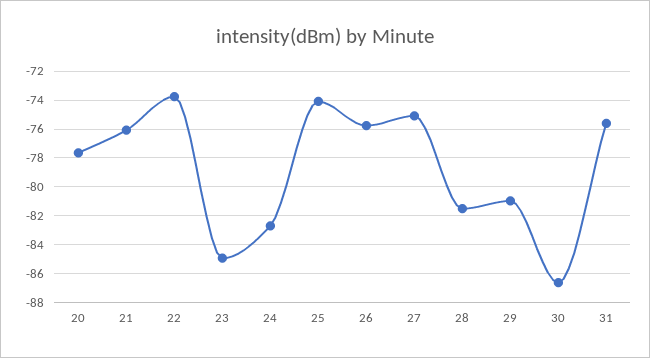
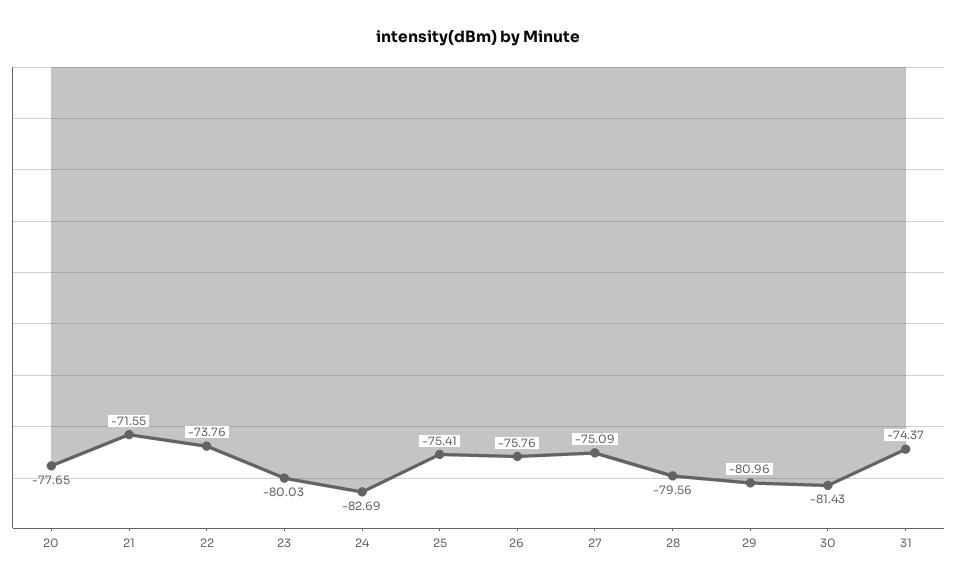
21: -76 -> -71.55
23: -85 -> -80.03
25: -74 -> -75.41
28: -81.5 -> -79.56
30: -86.5 -> -81.43
31: -75.5 -> -74.37

